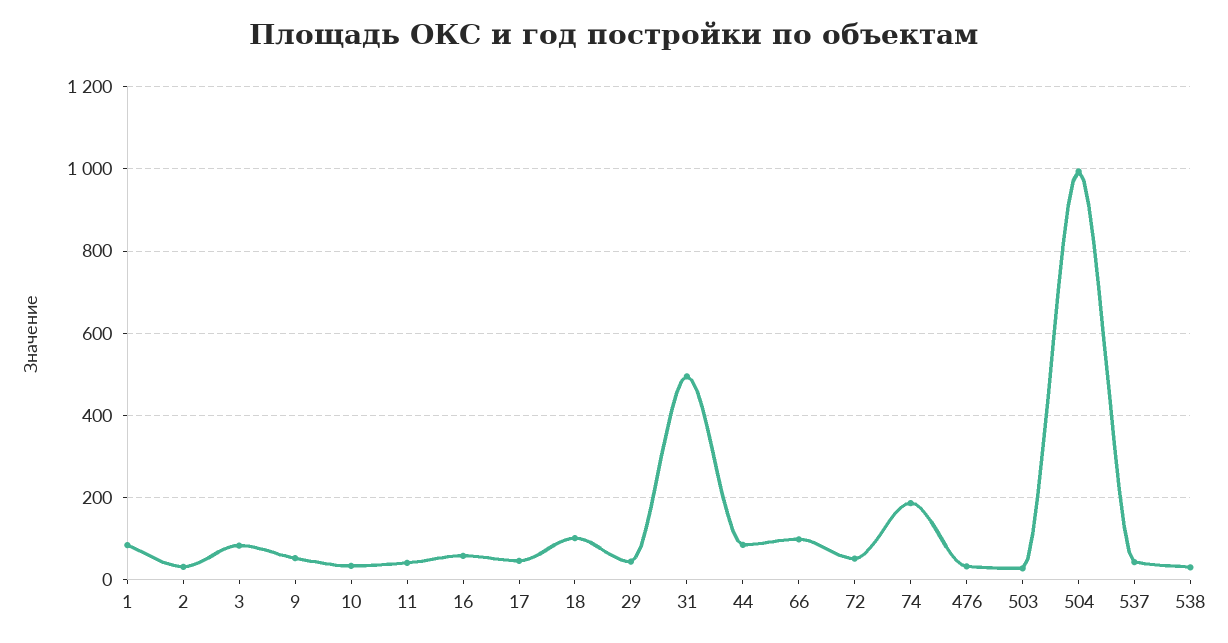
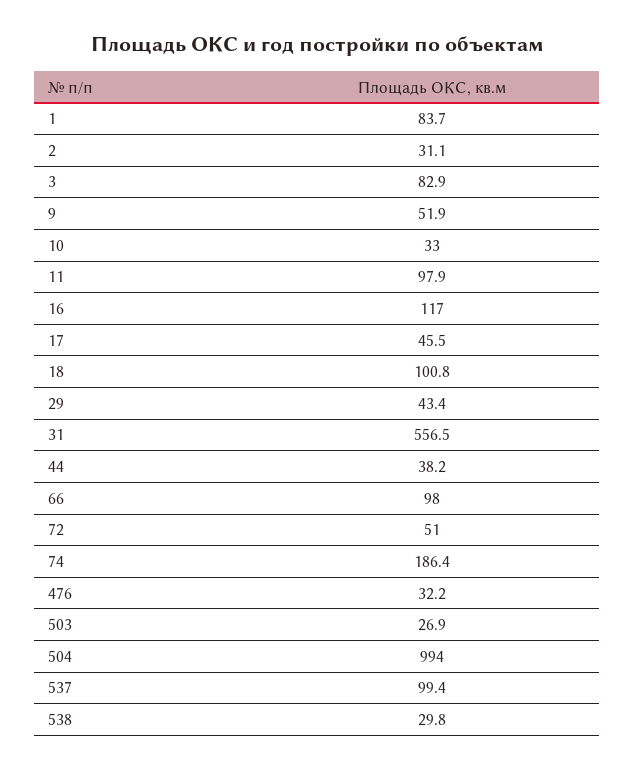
11: 40 -> 97.9
16: 60 -> 117
31: 500 -> 556.5
44: 80 -> 38.2
537: 40 -> 99.4

